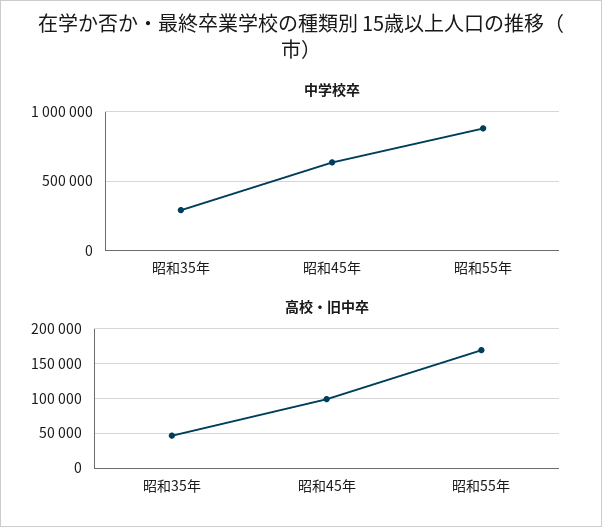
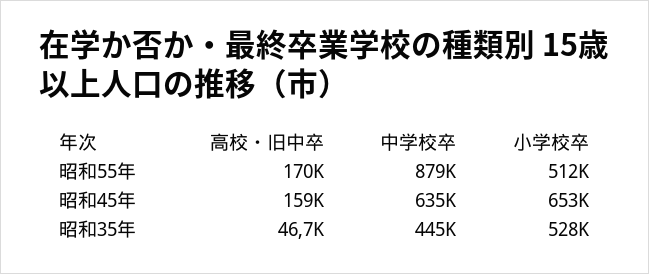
中学校卒, 昭和35年: 300000 -> 445000
高校・旧中卒, 昭和45年: 100000 -> 159000
小学校卒, 昭和55年: none -> 512000
小学校卒, 昭和45年: none -> 653000
小学校卒, 昭和35年: none -> 528000

